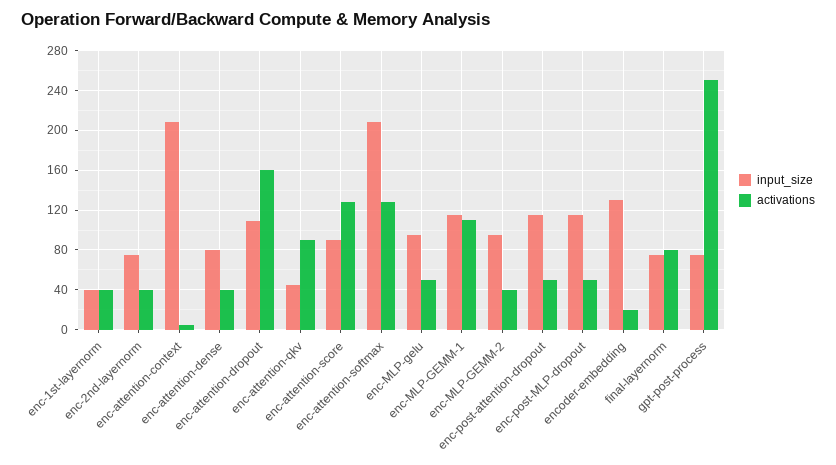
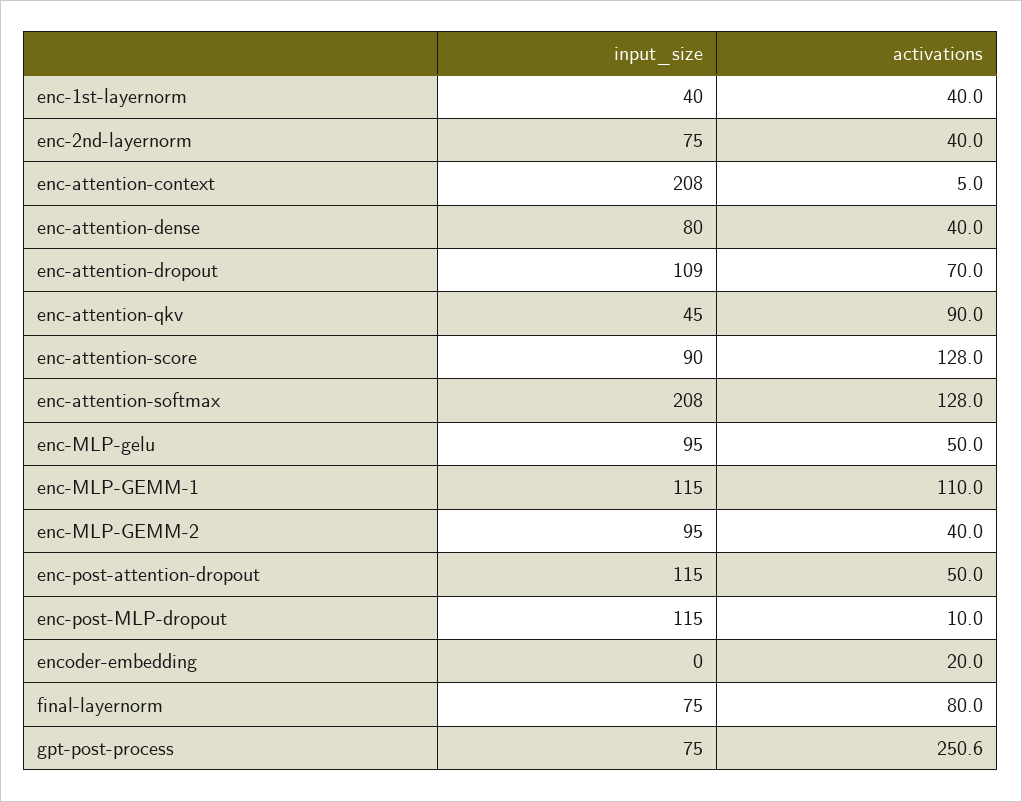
activations, enc-attention-dropout: 160 -> 70
activations, enc-post-MLP-dropout: 50 -> 10
input_size, encoder-embedding: 130 -> 0

